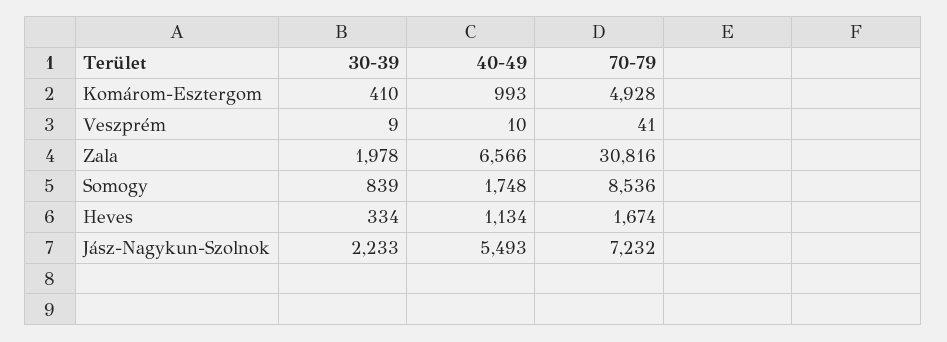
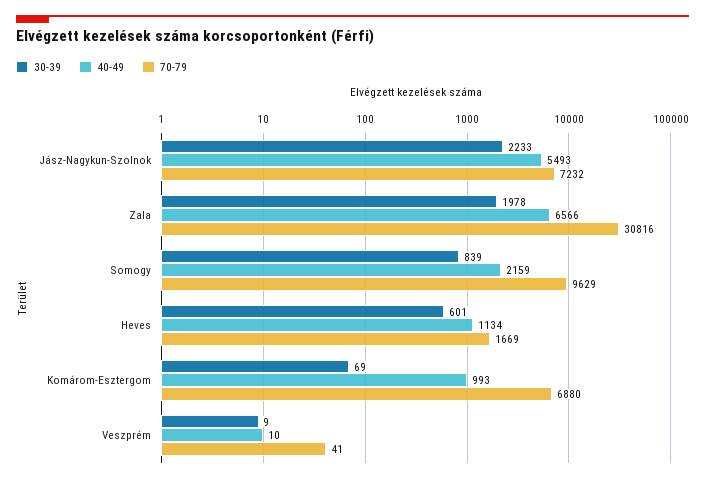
30-39, Komárom-Esztergom: 410 -> 69
70-79, Komárom-Esztergom: 4928 -> 6880
40-49, Somogy: 1748 -> 2159
70-79, Somogy: 8536 -> 9629
30-39, Heves: 334 -> 601
70-79, Heves: 1674 -> 1669

